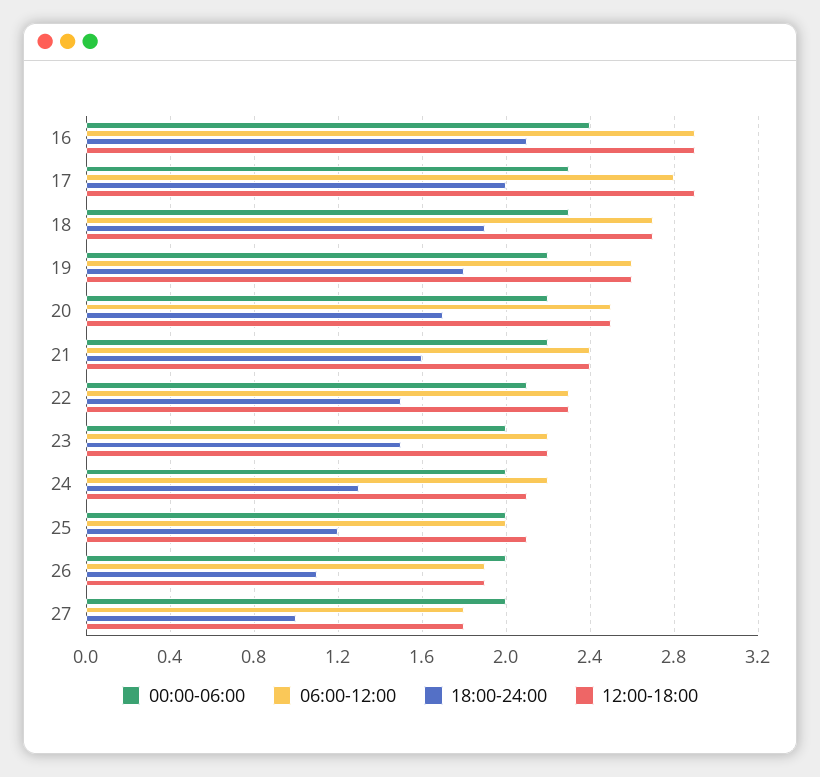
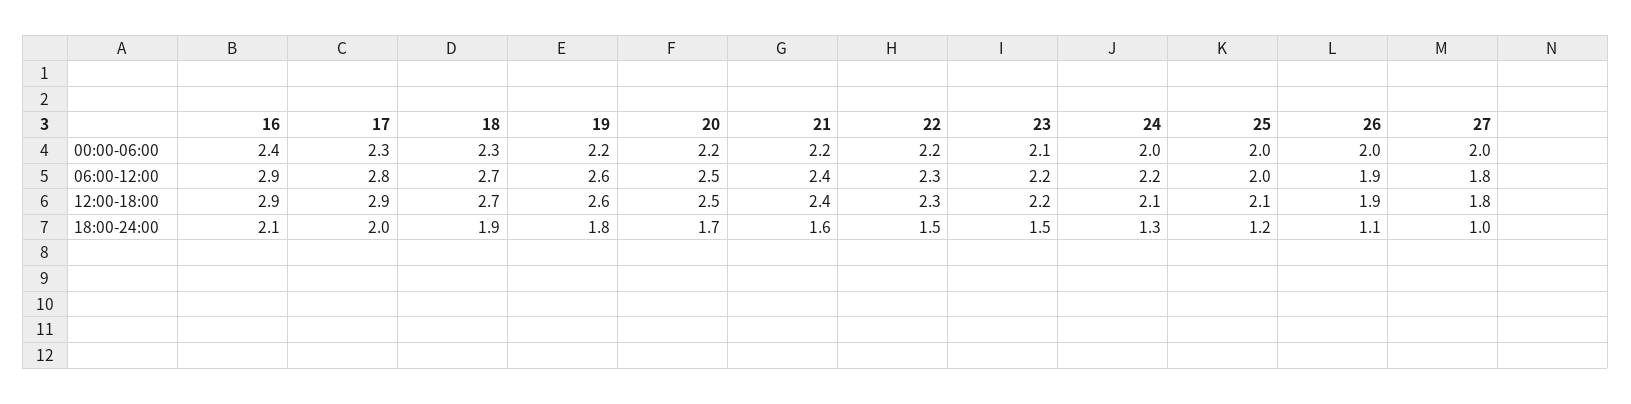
00:00-06:00, 22: 2.1 -> 2.2
00:00-06:00, 23: 2 -> 2.1

